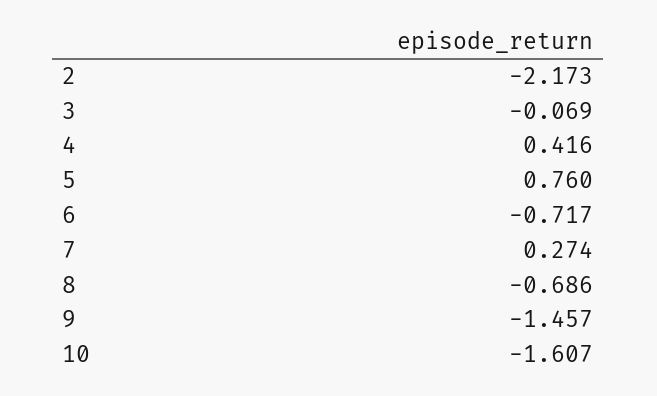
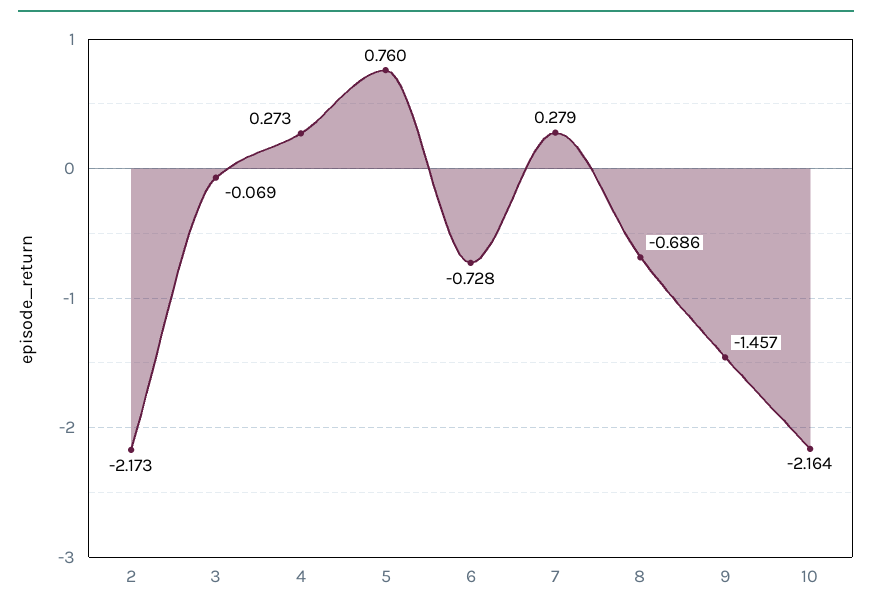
4: 0.416 -> 0.273
6: -0.717 -> -0.728
7: 0.274 -> 0.279
10: -1.607 -> -2.164

